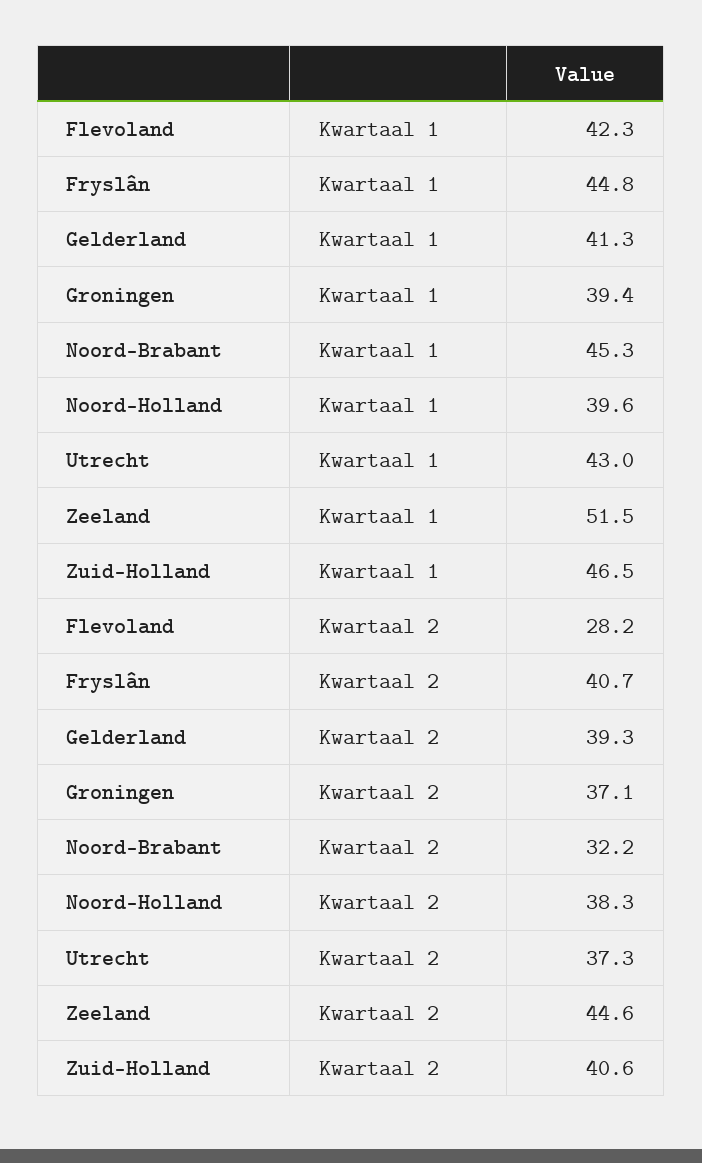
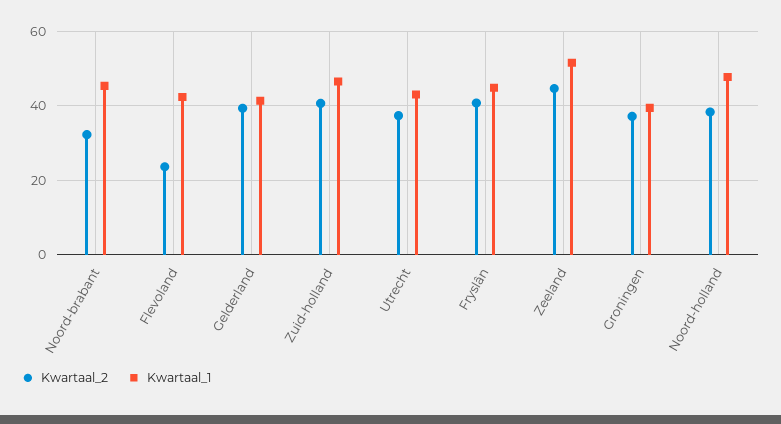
Kwartaal 1, Noord-Holland: 39.6 -> 48
Kwartaal 2, Flevoland: 28.2 -> 24

